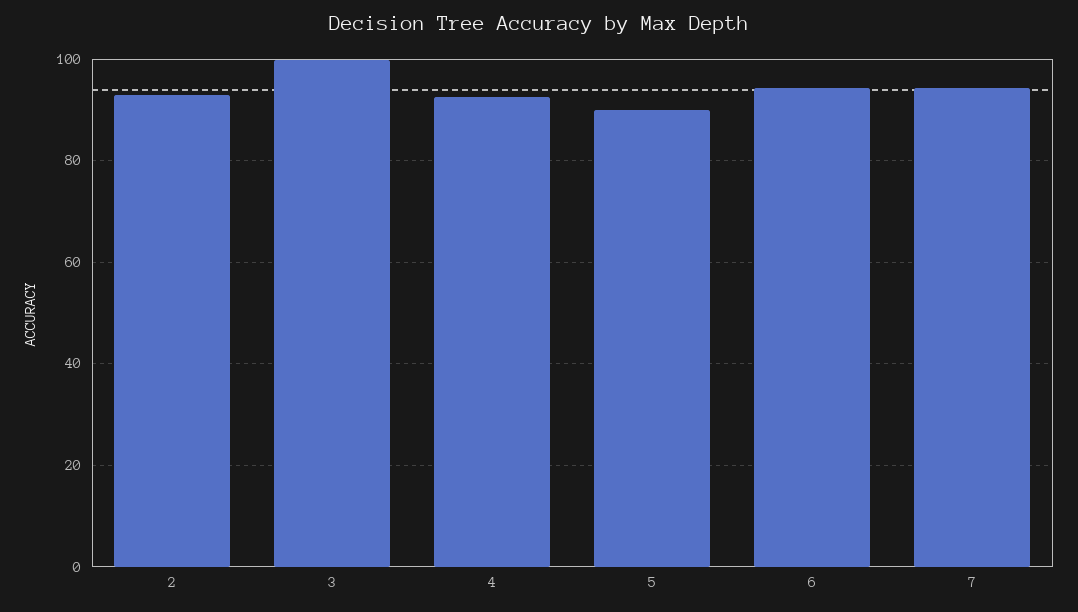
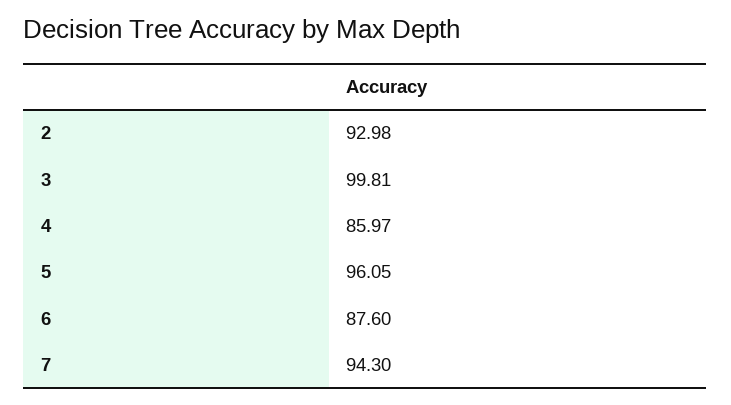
4: 92 -> 85.97
5: 90 -> 96.05
6: 94 -> 87.6

